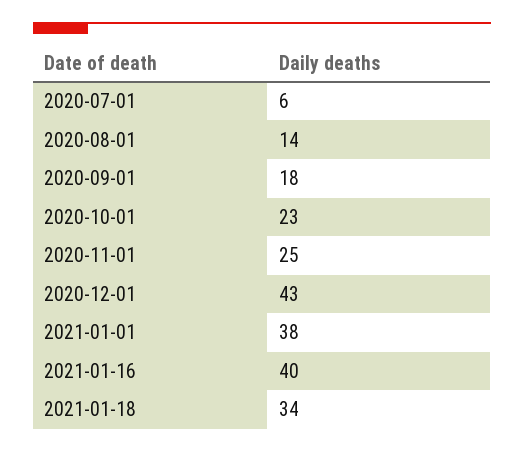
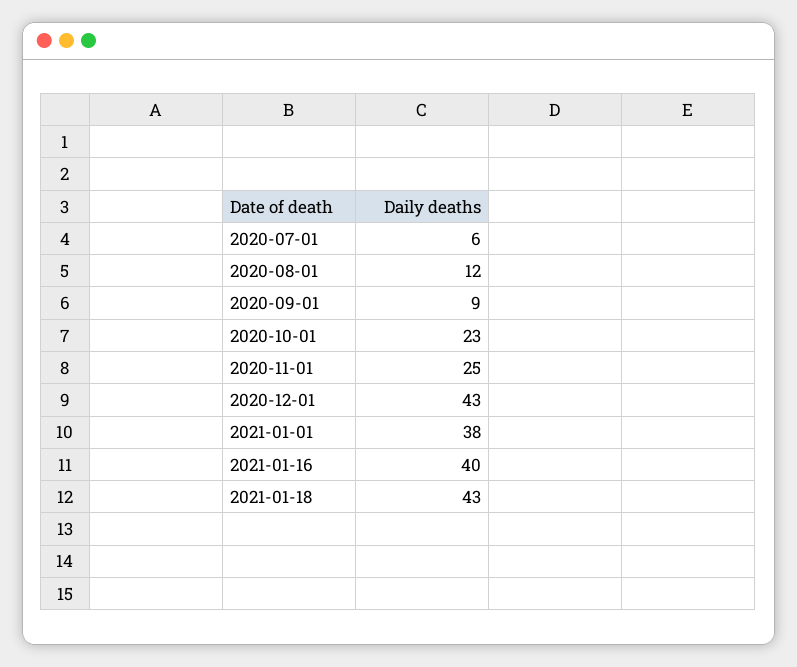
2020-08-01: 14 -> 12
2020-09-01: 18 -> 9
2021-01-18: 34 -> 43

